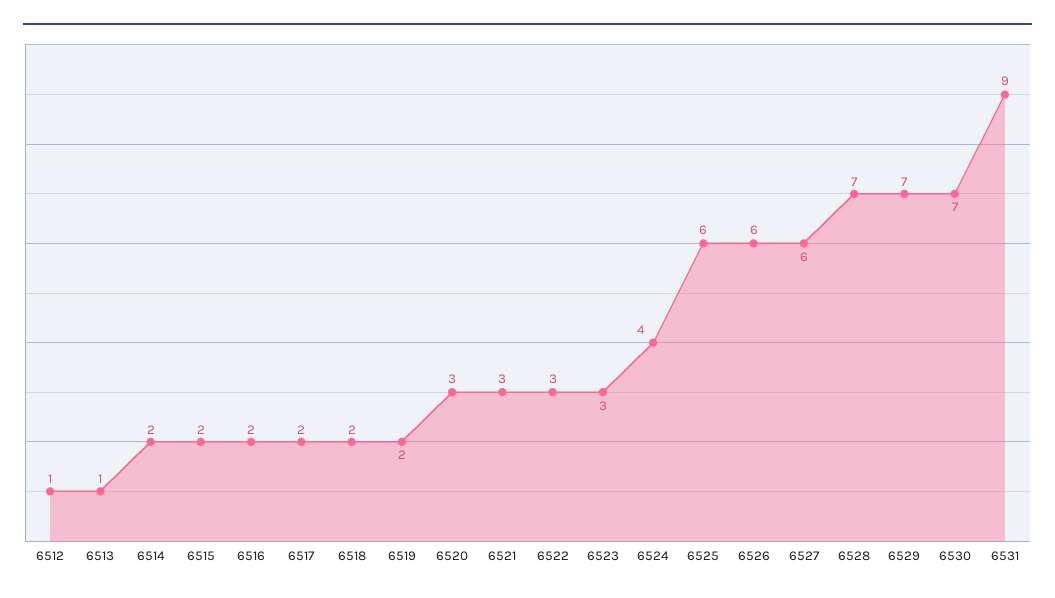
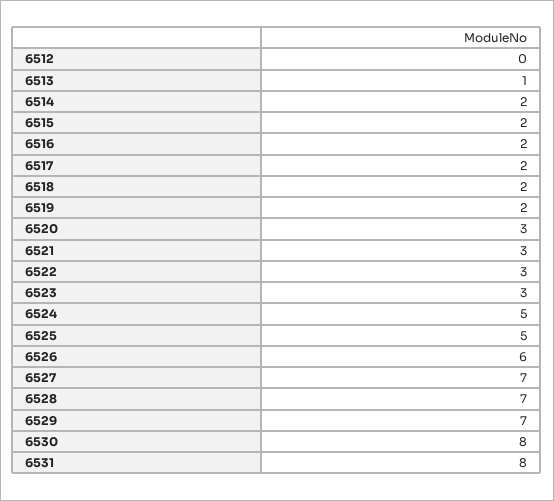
6512: 1 -> 0
6524: 4 -> 5
6525: 6 -> 5
6527: 6 -> 7
6530: 7 -> 8
6531: 9 -> 8

